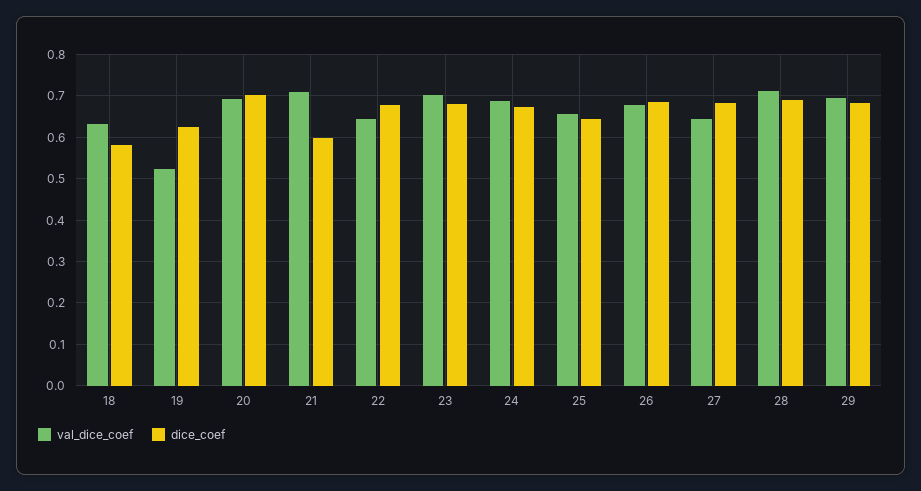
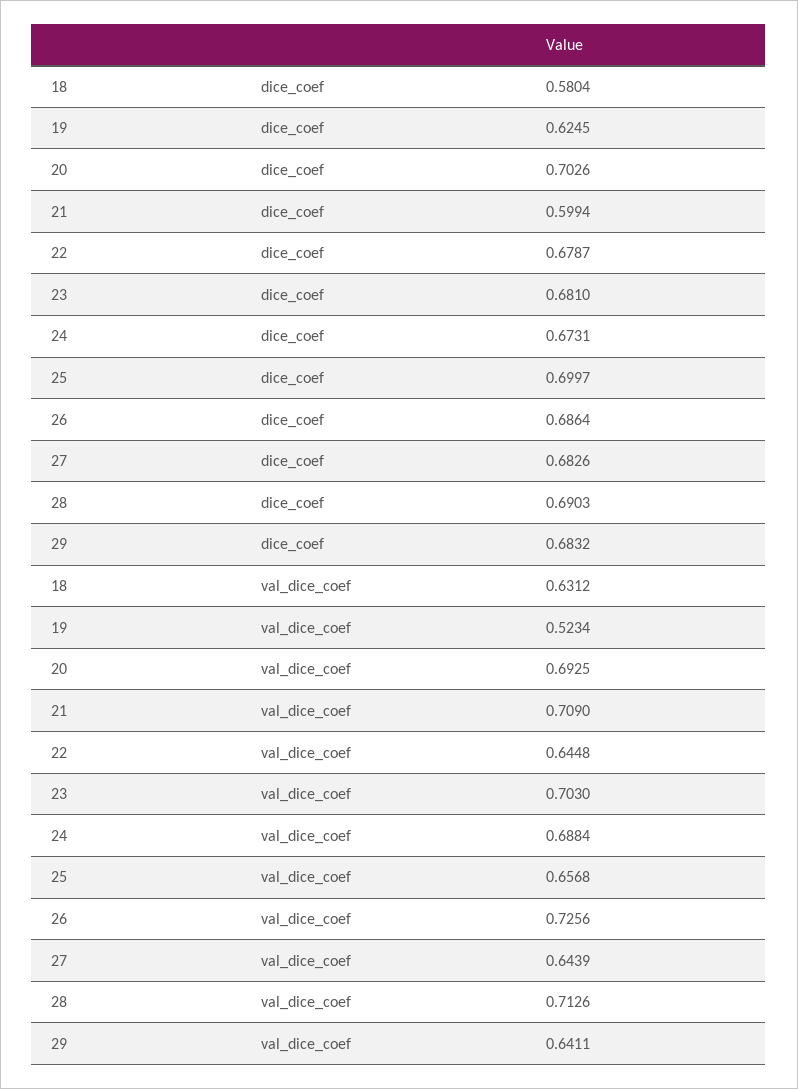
dice_coef, 25: 0.64 -> 0.6997
val_dice_coef, 26: 0.68 -> 0.7256
val_dice_coef, 29: 0.7 -> 0.6411

